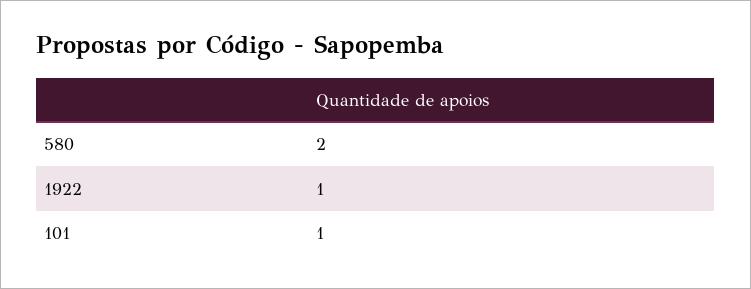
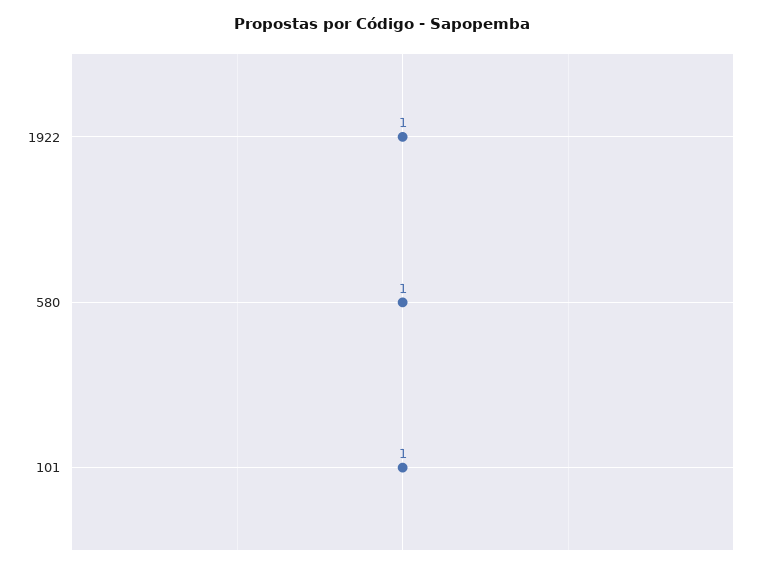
580: 2 -> 1

